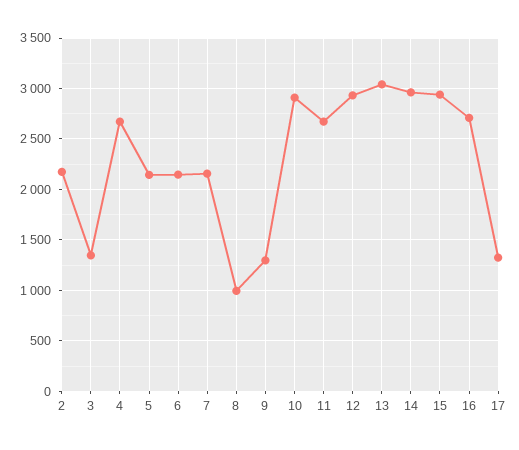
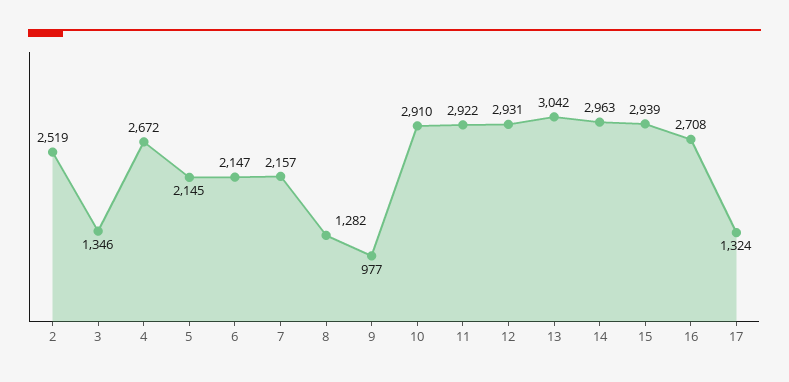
2: 2200 -> 2519
8: 1000 -> 1282
9: 1300 -> 977
11: 2700 -> 2922

